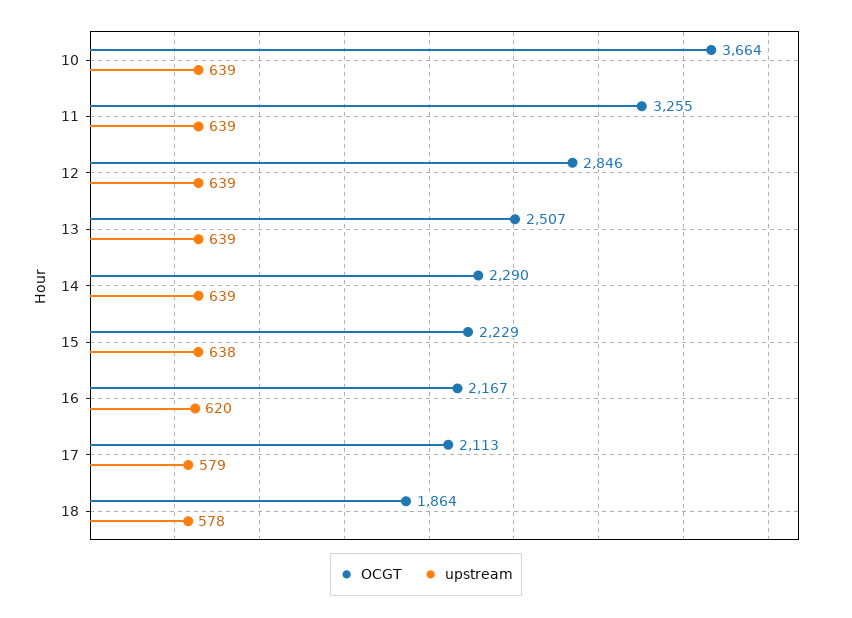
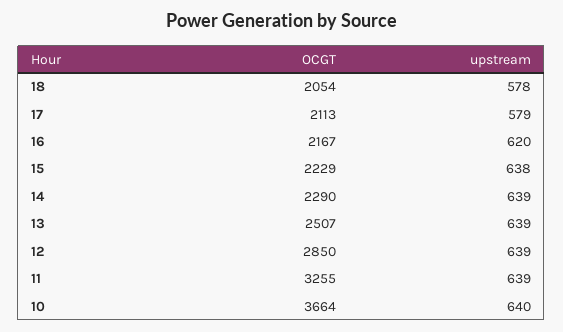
upstream, 10: 639 -> 640
OCGT, 12: 2846 -> 2850
OCGT, 18: 1864 -> 2054

